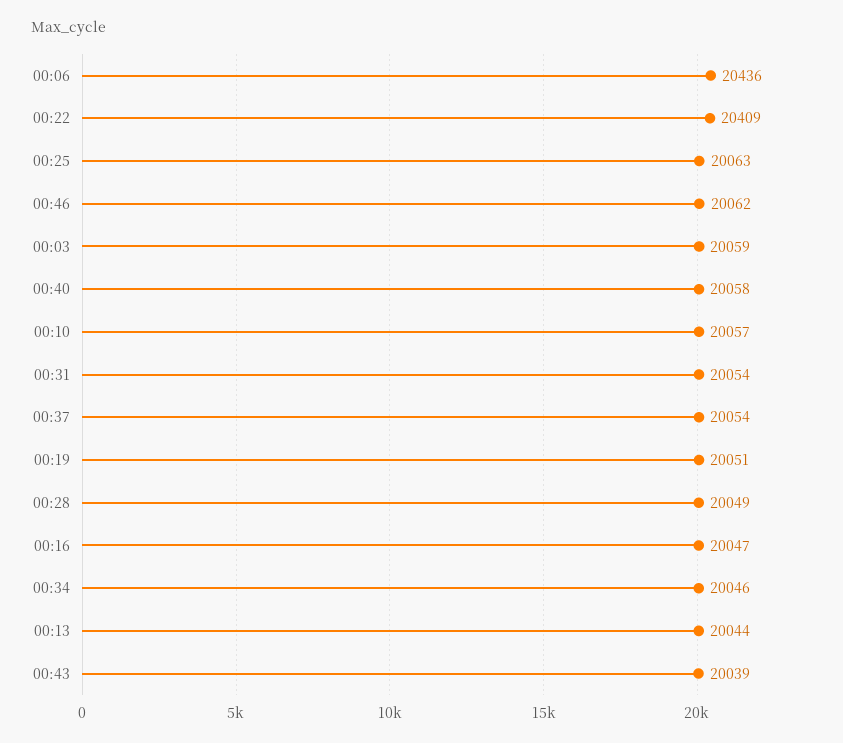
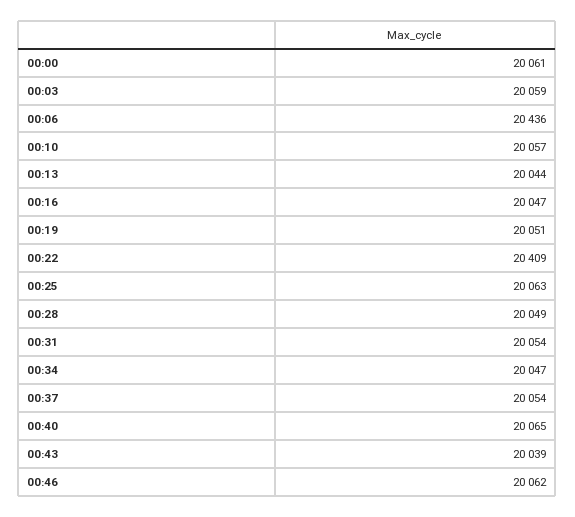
00:40: 20058 -> 20065
00:34: 20046 -> 20047
00:00: none -> 20061

